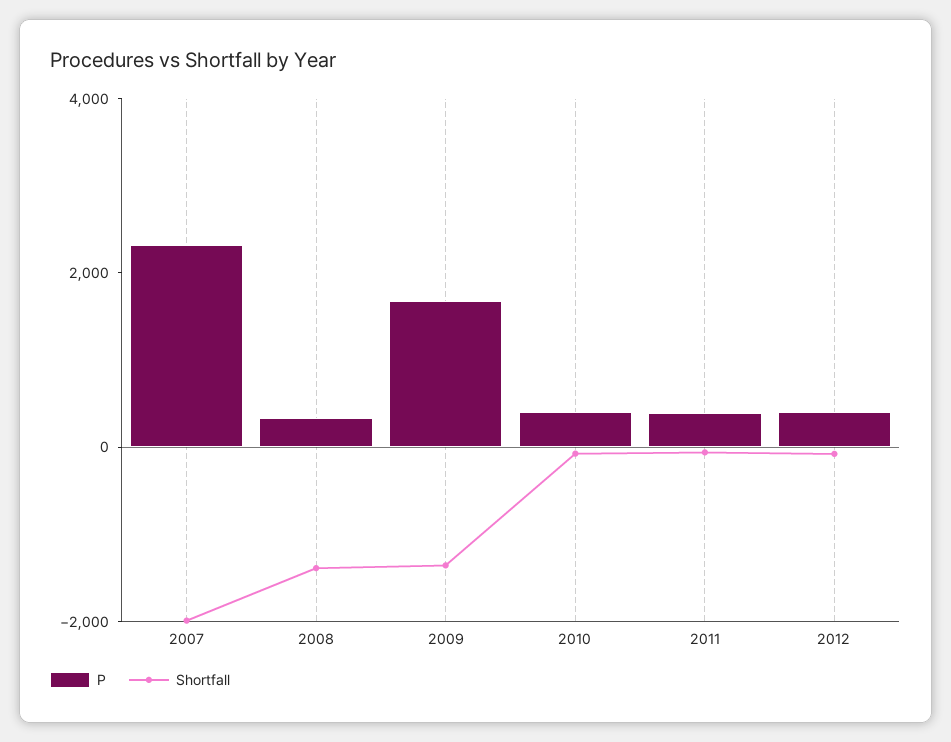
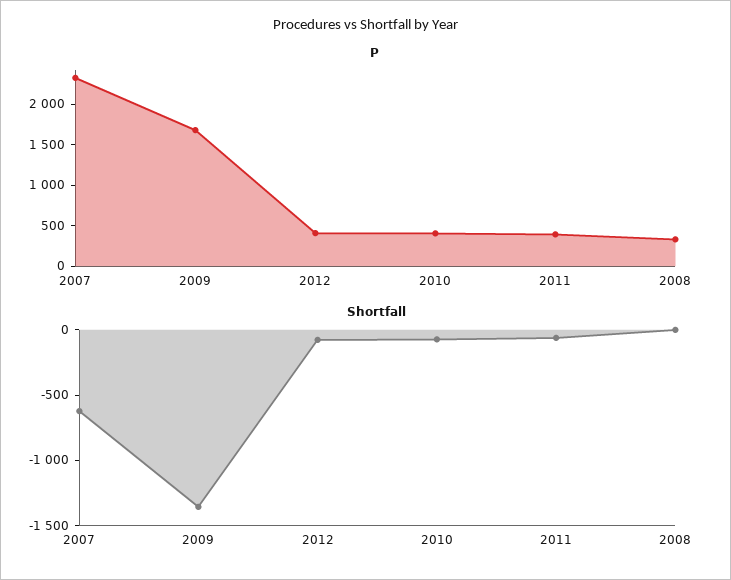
Shortfall, 2007: -2000 -> -600
Shortfall, 2008: -1500 -> 0

